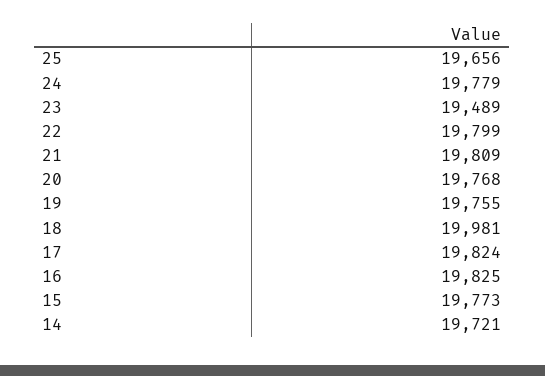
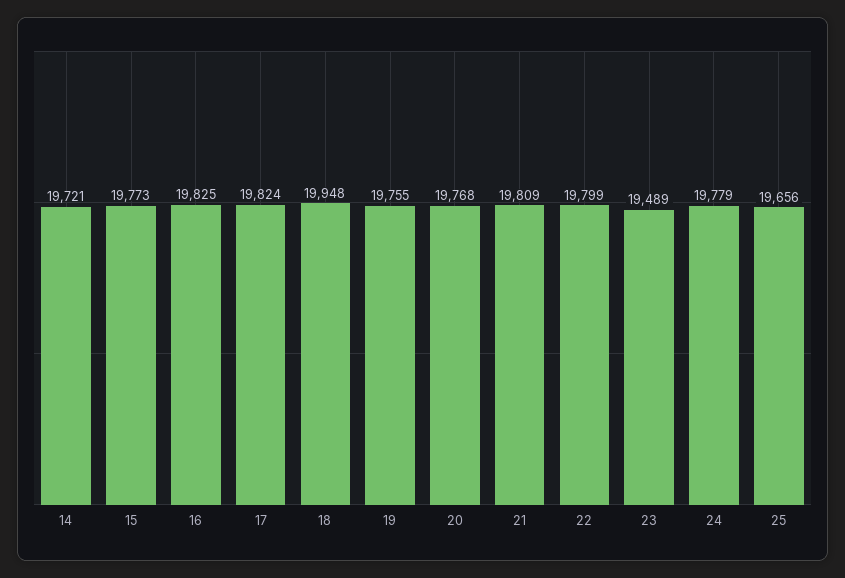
18: 19981 -> 19948

